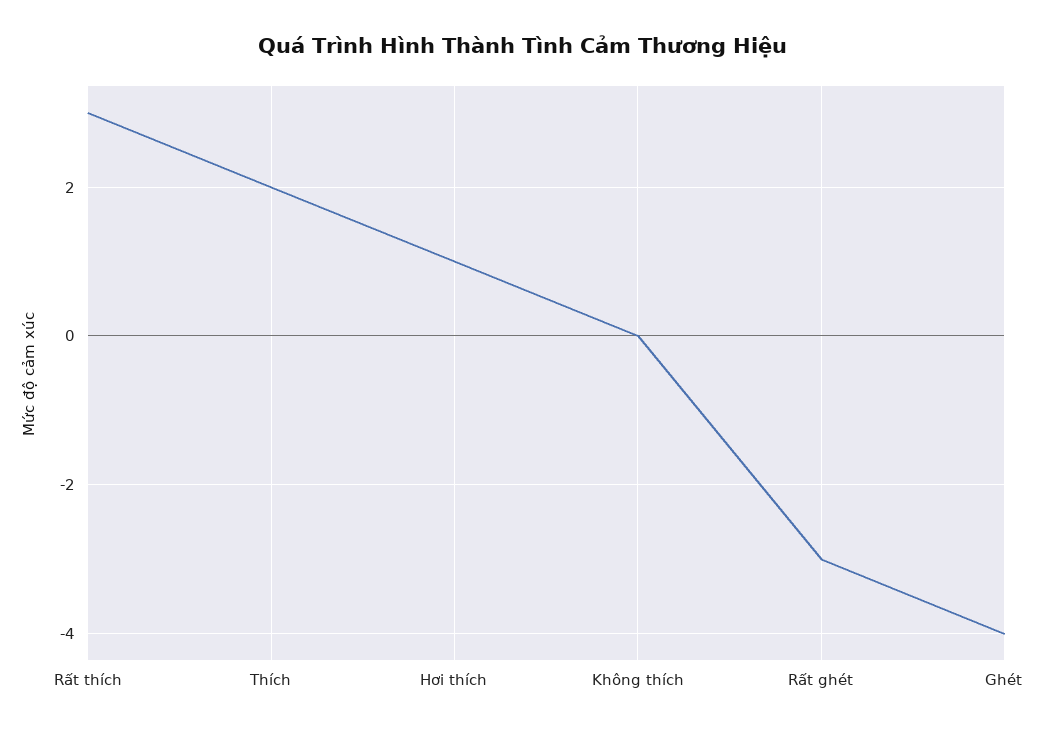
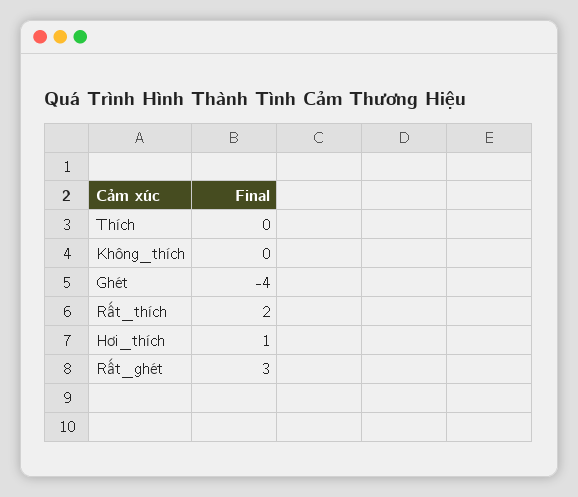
Rất thích: 3 -> 2
Thích: 2 -> 0
Rất ghét: -3 -> 3

